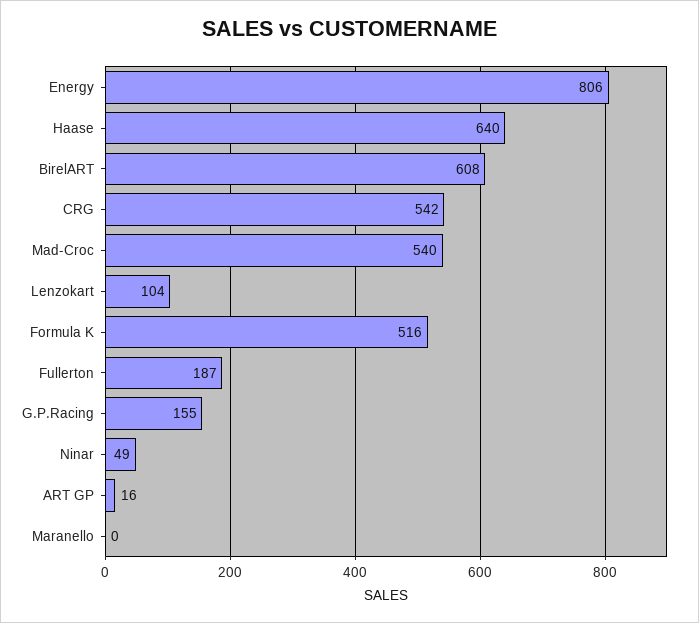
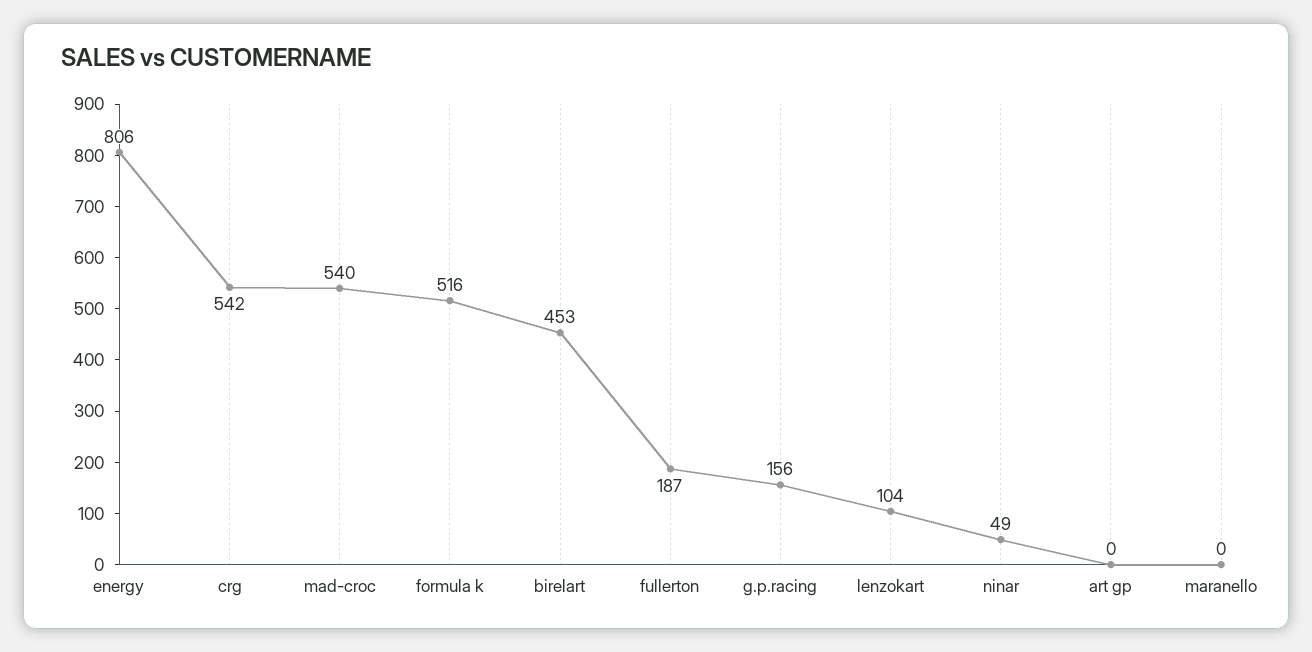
Haase: 640 -> none
BirelART: 608 -> 453
G.P.Racing: 155 -> 156
ART GP: 16 -> 0

